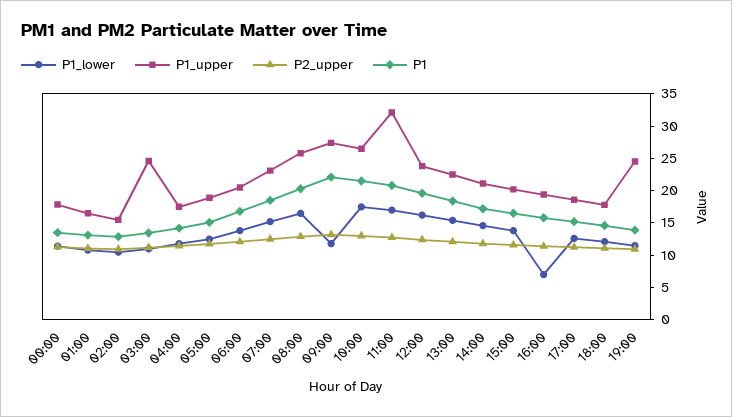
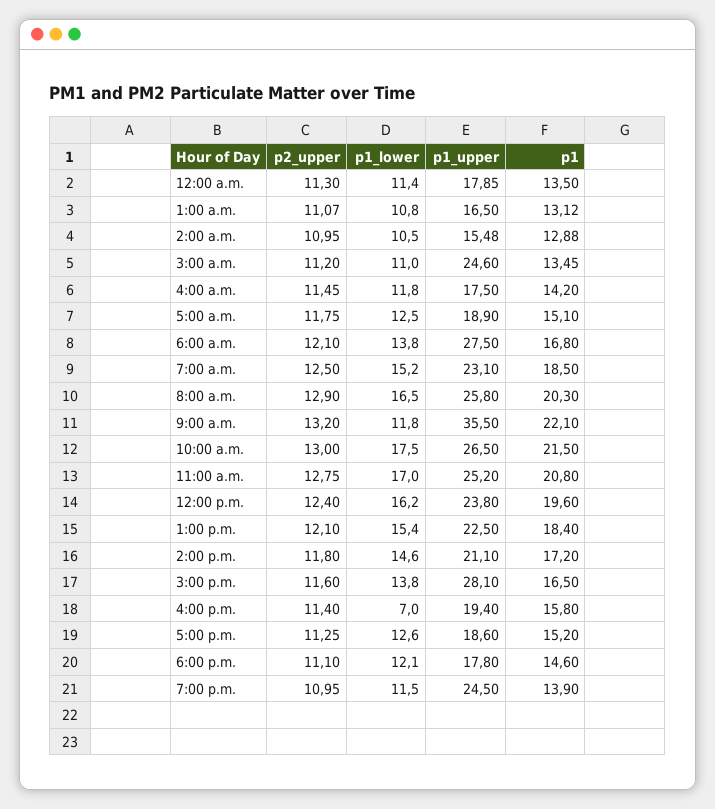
P1_upper, 06:00: 20 -> 27.5
P1_upper, 09:00: 27.5 -> 35.5
P1_upper, 11:00: 32.5 -> 25.2
P1_upper, 15:00: 20 -> 28.1

